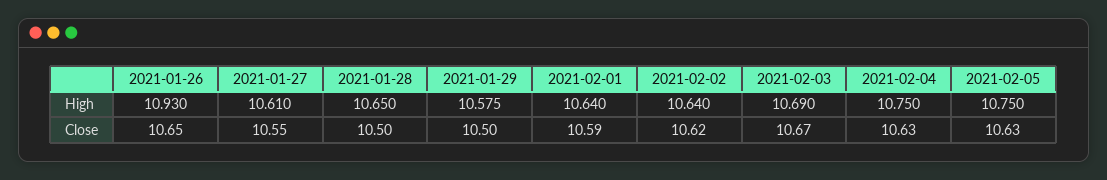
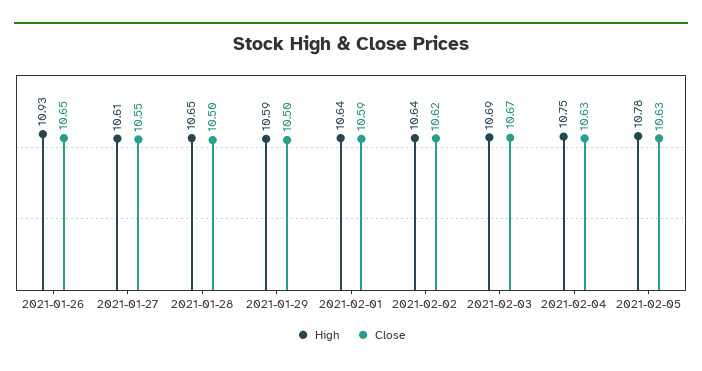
High, 2021-01-29: 10.575 -> 10.59
High, 2021-02-05: 10.75 -> 10.78

